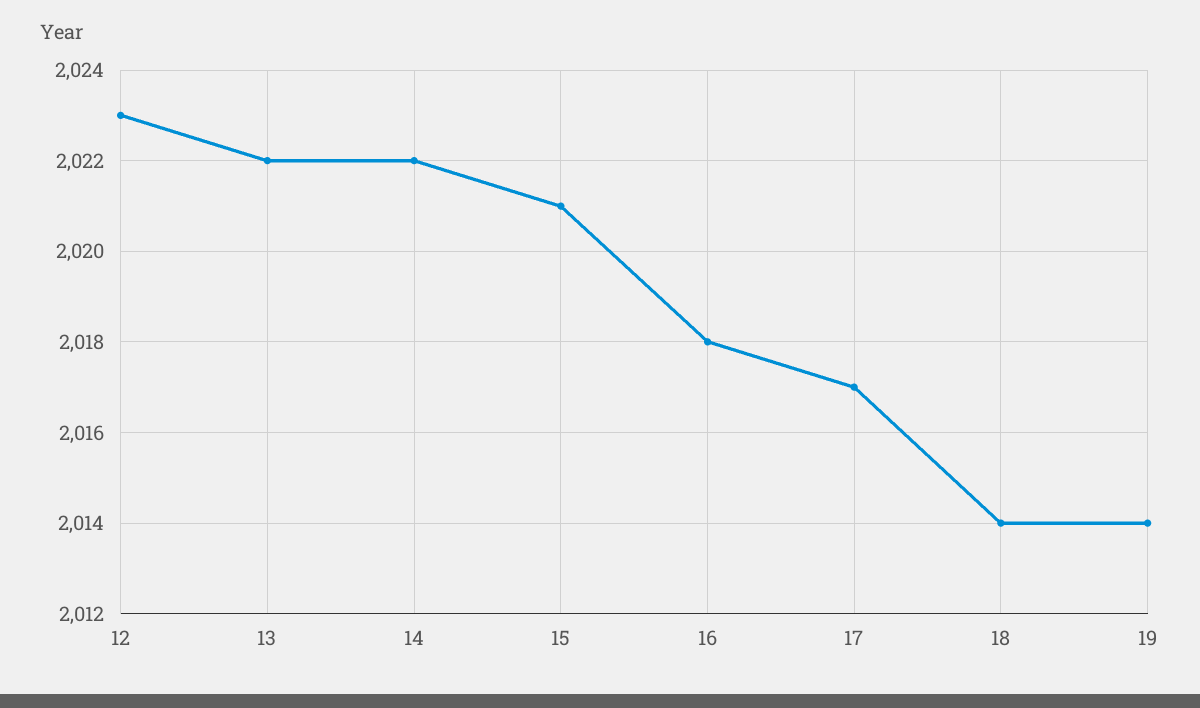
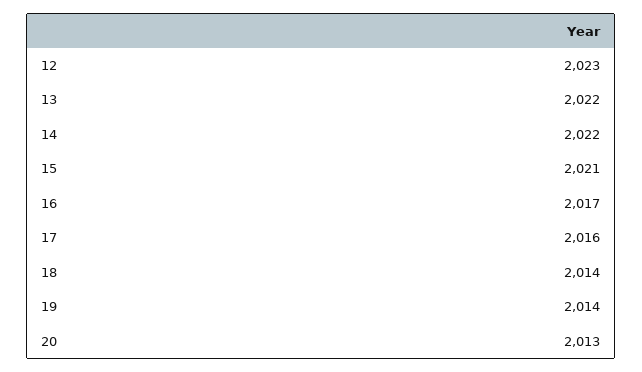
16: 2018 -> 2017
17: 2017 -> 2016
20: none -> 2013

